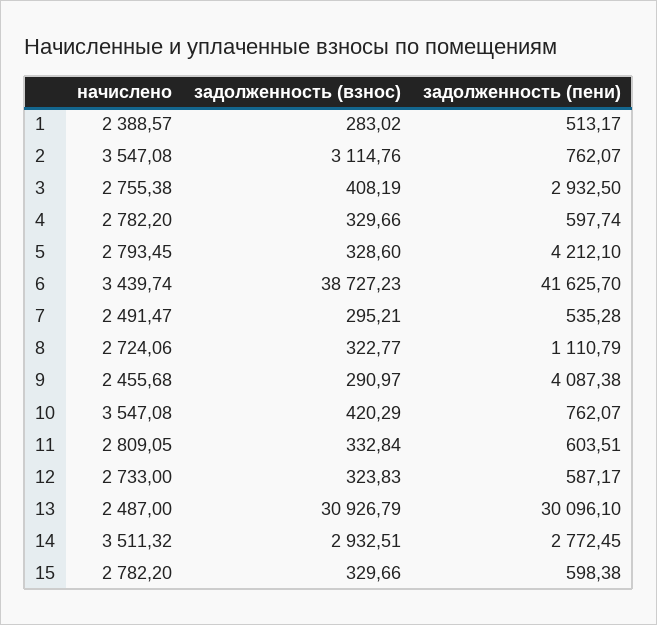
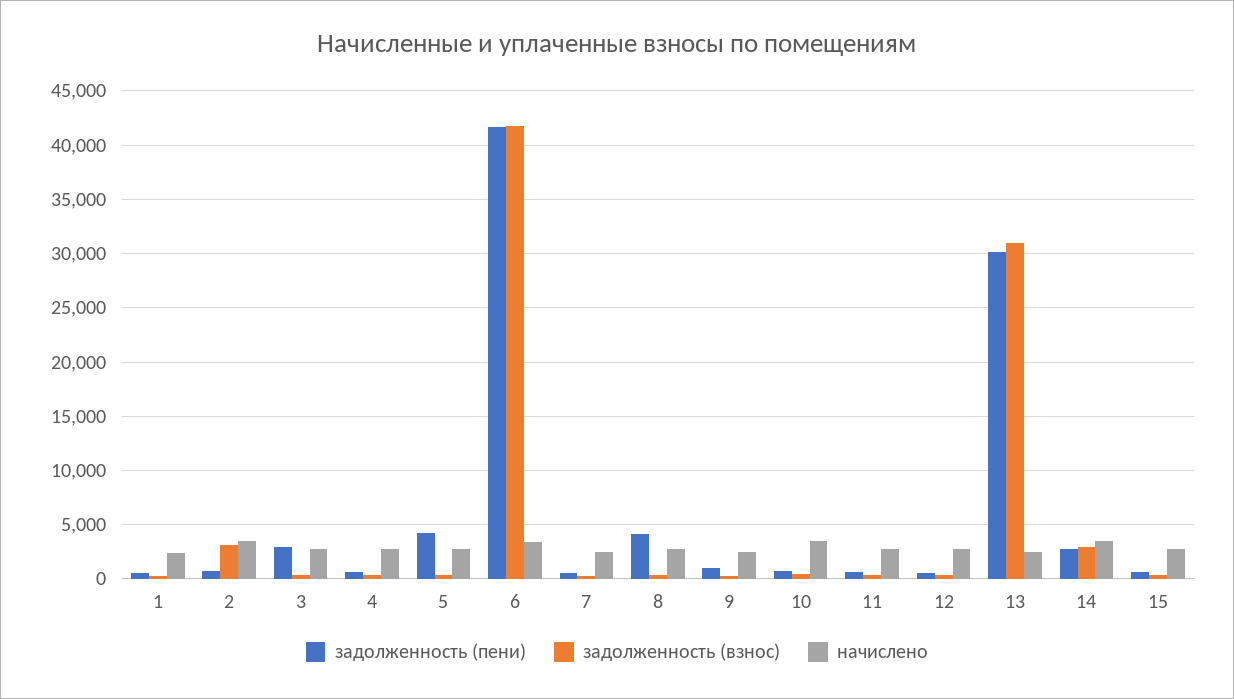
задолженность (взнос), 6: 38727.23 -> 42000
задолженность (пени), 8: 1110.79 -> 4000
задолженность (пени), 9: 4087.38 -> 1000

